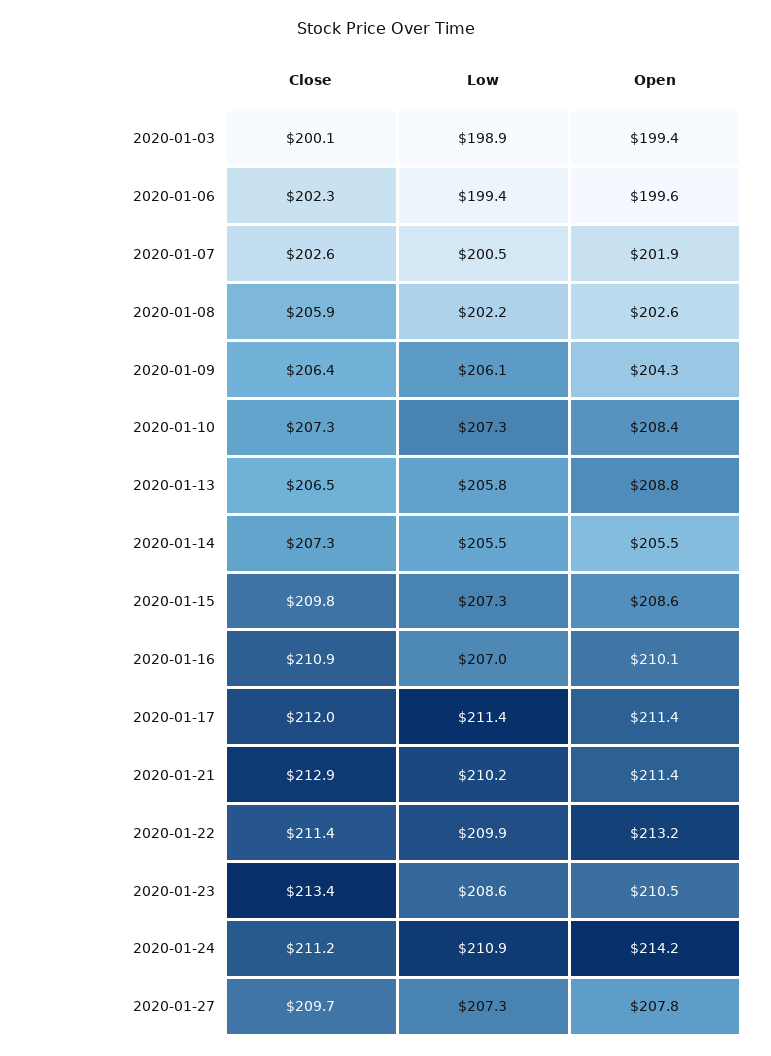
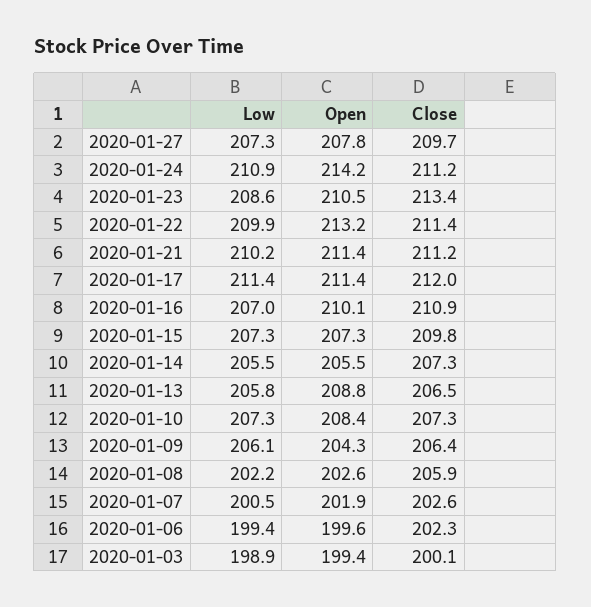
Open, 2020-01-15: 208.6 -> 207.3
Close, 2020-01-21: 212.9 -> 211.2

